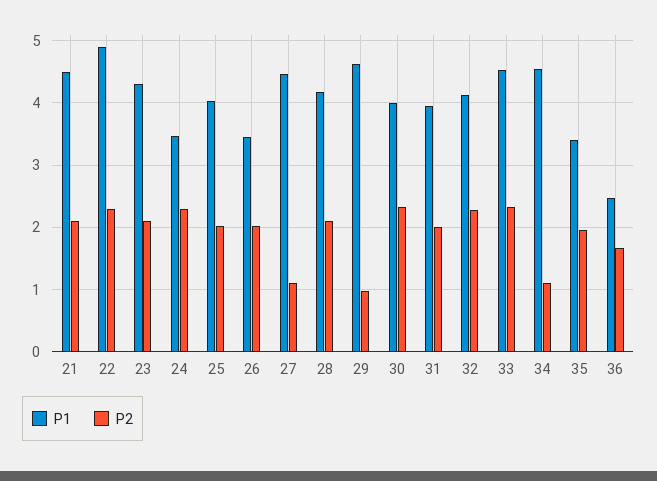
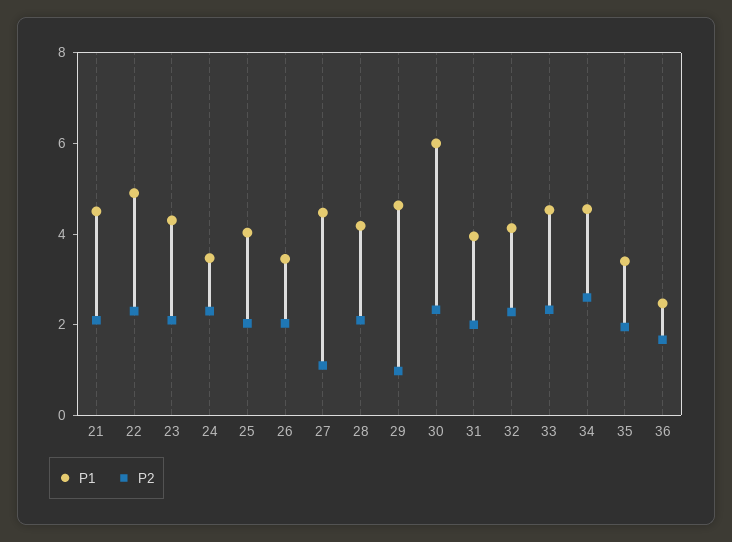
P1, 30: 4 -> 6
P2, 34: 1.1 -> 2.5

